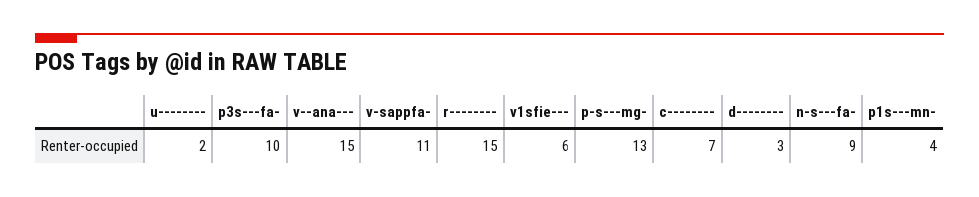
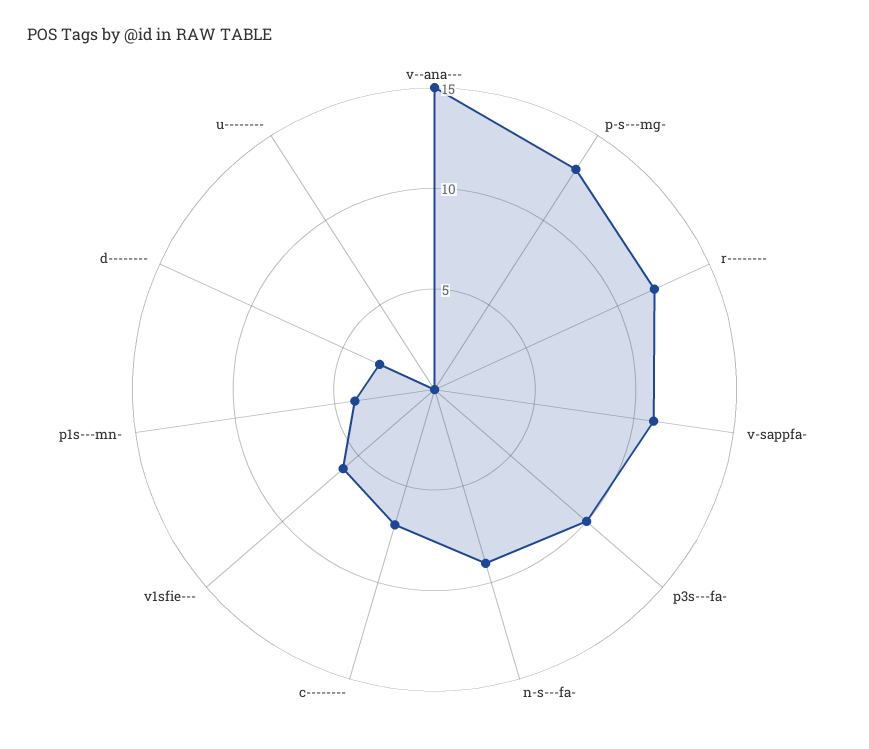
u--------: 2 -> 0
r--------: 15 -> 12

